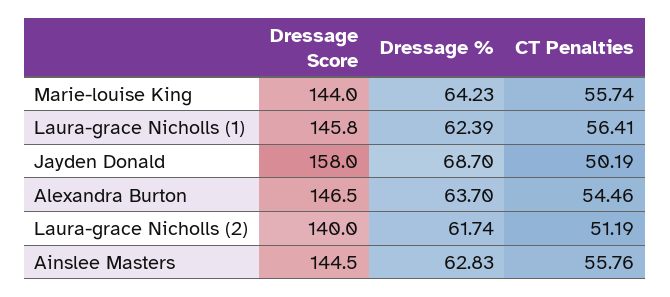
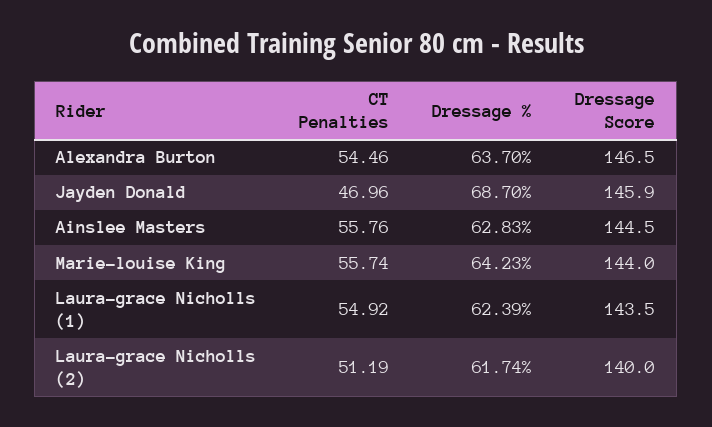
Dressage Score, Laura-grace Nicholls (1): 145.8 -> 143.5
CT Penalties, Laura-grace Nicholls (1): 56.41 -> 54.92
Dressage Score, Jayden Donald: 158 -> 145.9
CT Penalties, Jayden Donald: 50.19 -> 46.96

